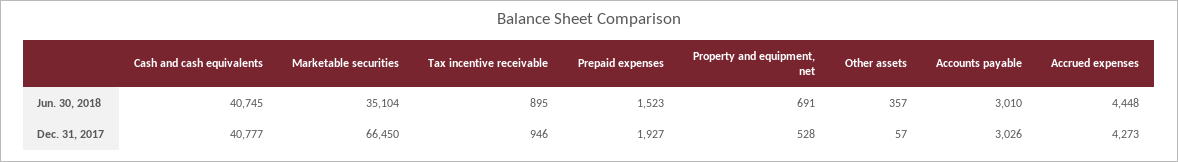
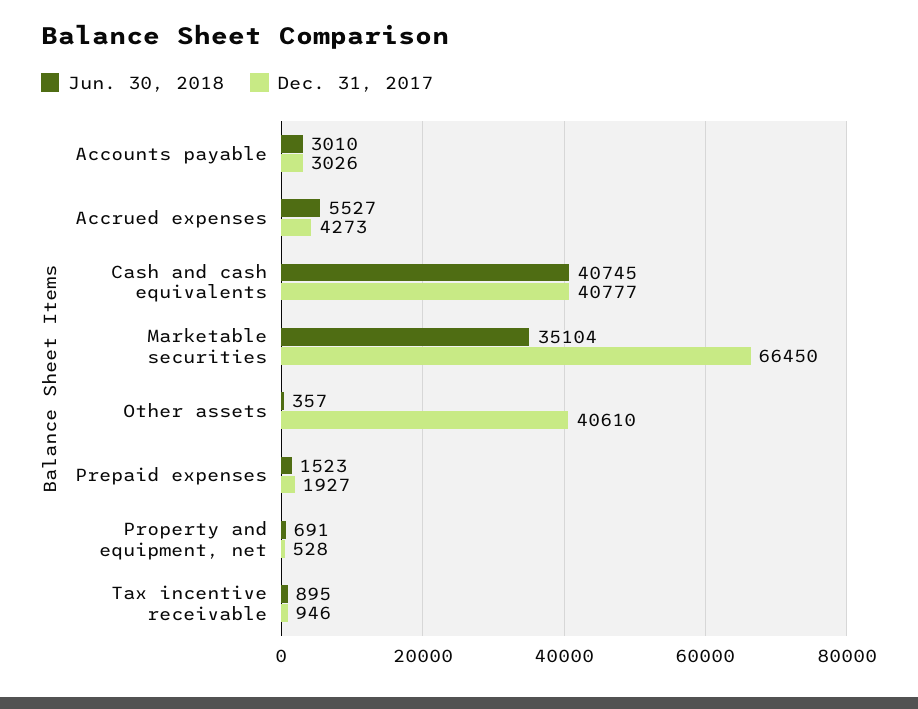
Jun. 30, 2018, Accrued expenses: 4448 -> 5527
Dec. 31, 2017, Other assets: 57 -> 40610

